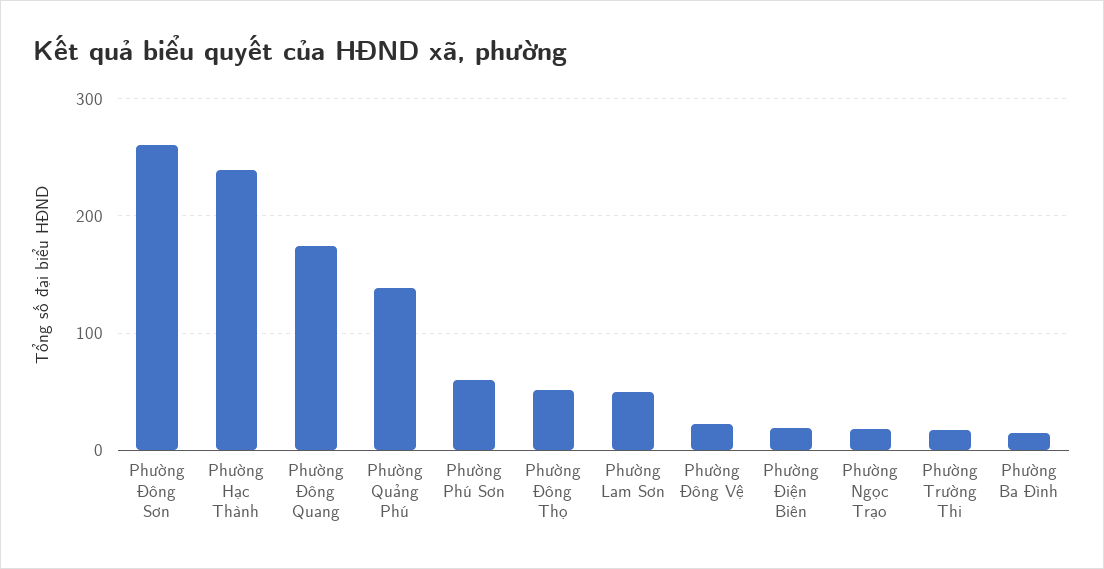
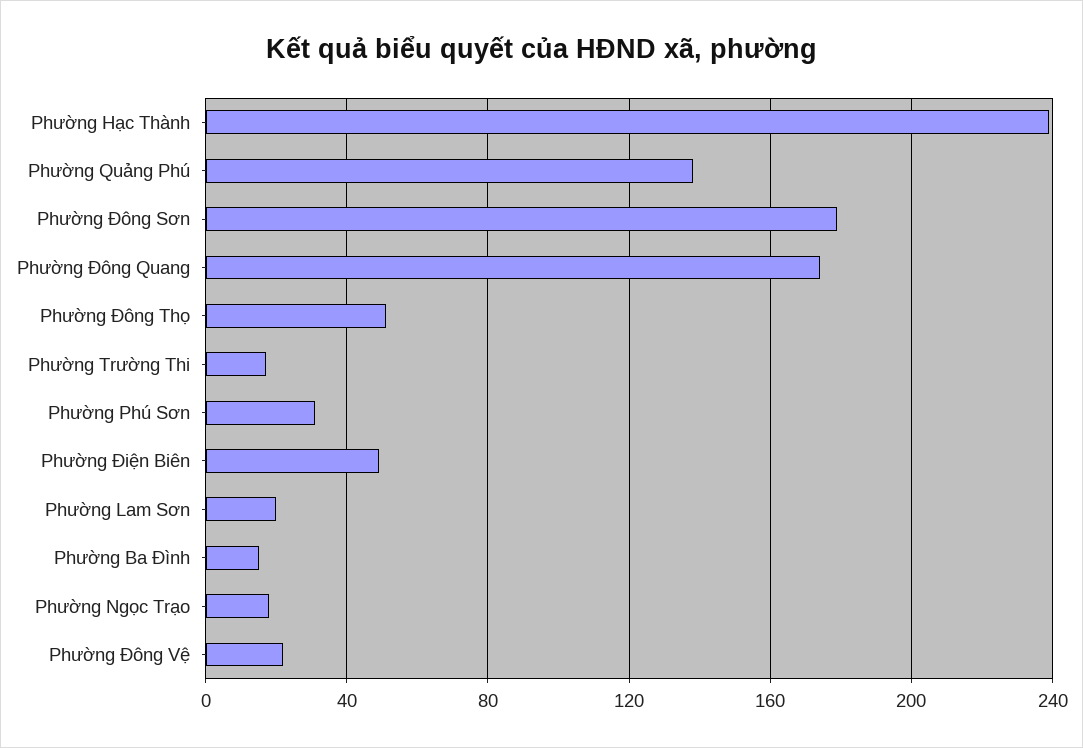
Phường Đông Sơn: 260 -> 180
Phường Phú Sơn: 60 -> 30
Phường Lam Sơn: 50 -> 20
Phường Điện Biên: 20 -> 50

